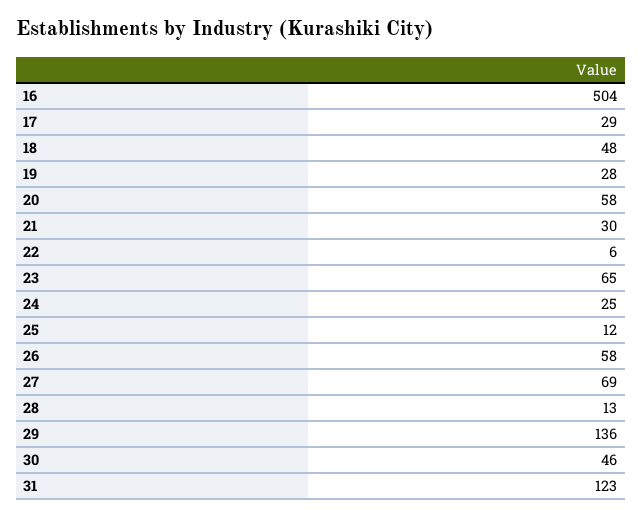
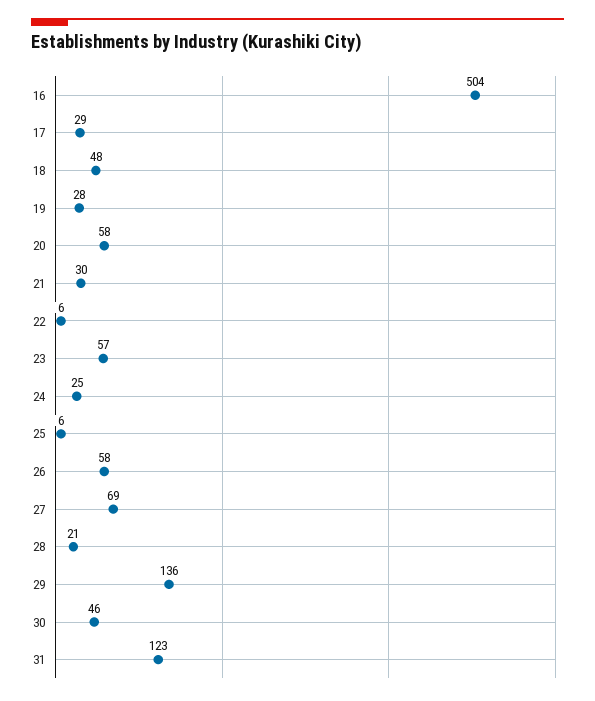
23: 65 -> 57
25: 12 -> 6
28: 13 -> 21

